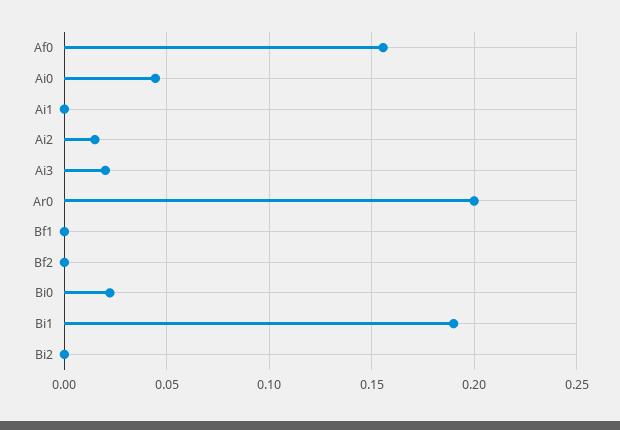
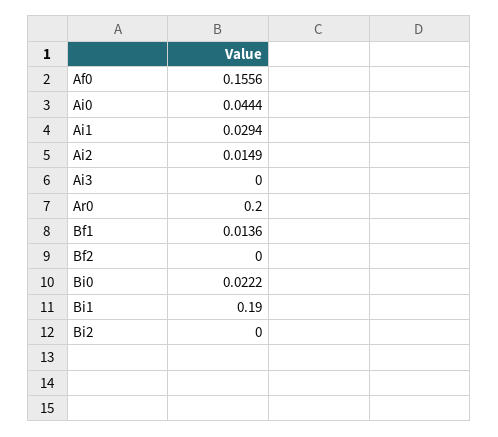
Ai1: 0 -> 0.0294
Ai3: 0.02 -> 0
Bf1: 0 -> 0.0136

